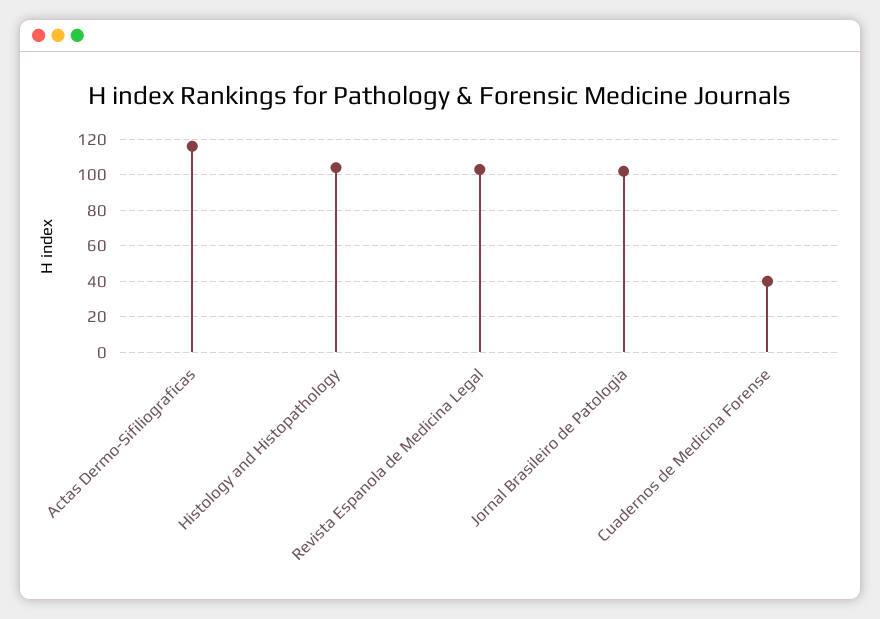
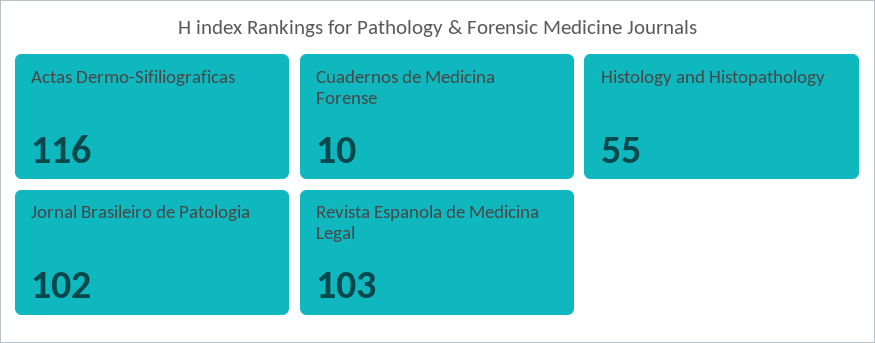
Histology and Histopathology: 105 -> 55
Cuadernos de Medicina Forense: 40 -> 10

